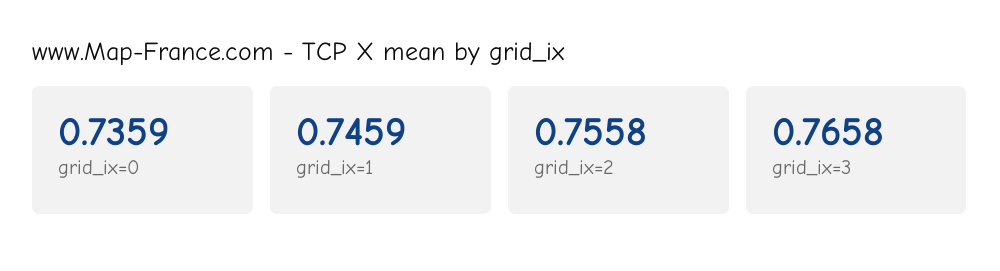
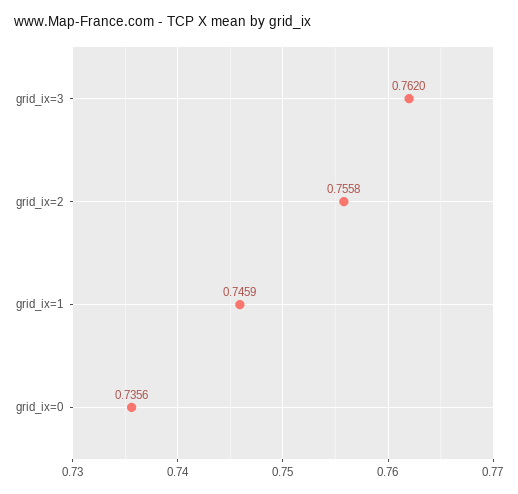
grid_ix=0: 0.7359 -> 0.7356
grid_ix=3: 0.7658 -> 0.762

